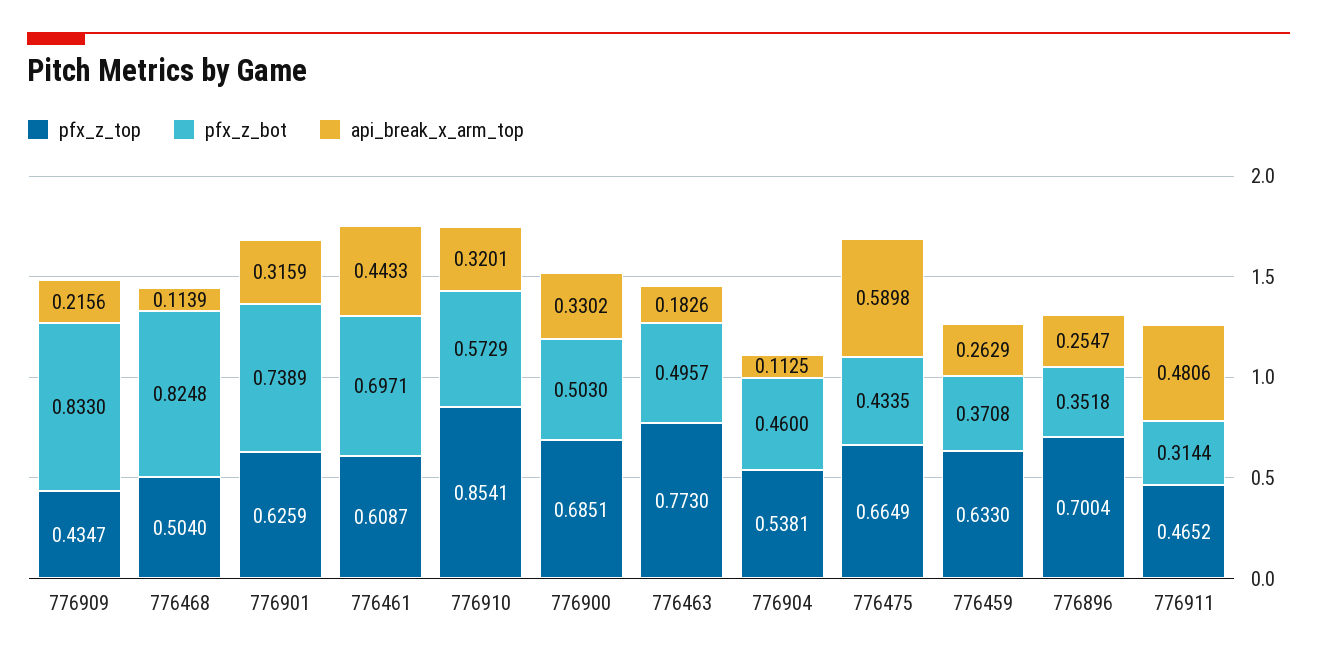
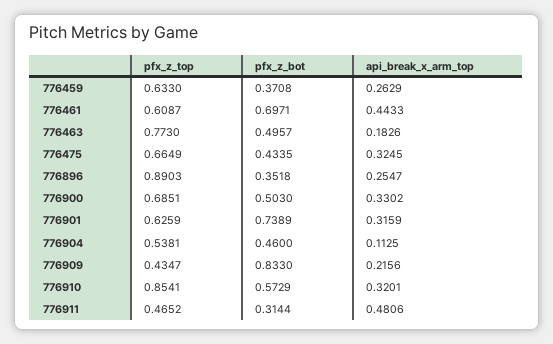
pfx_z_top, 776468: 0.504 -> none
pfx_z_bot, 776468: 0.8248 -> none
api_break_x_arm_top, 776468: 0.1139 -> none
api_break_x_arm_top, 776475: 0.5898 -> 0.3245
pfx_z_top, 776896: 0.7004 -> 0.8903

